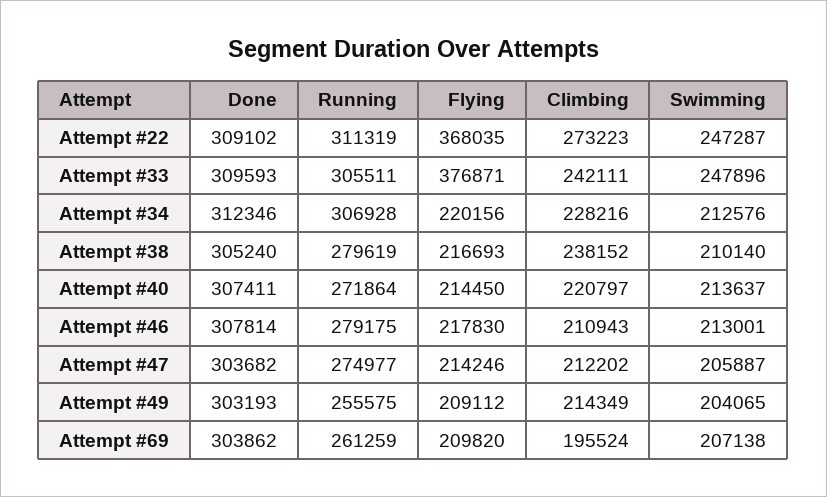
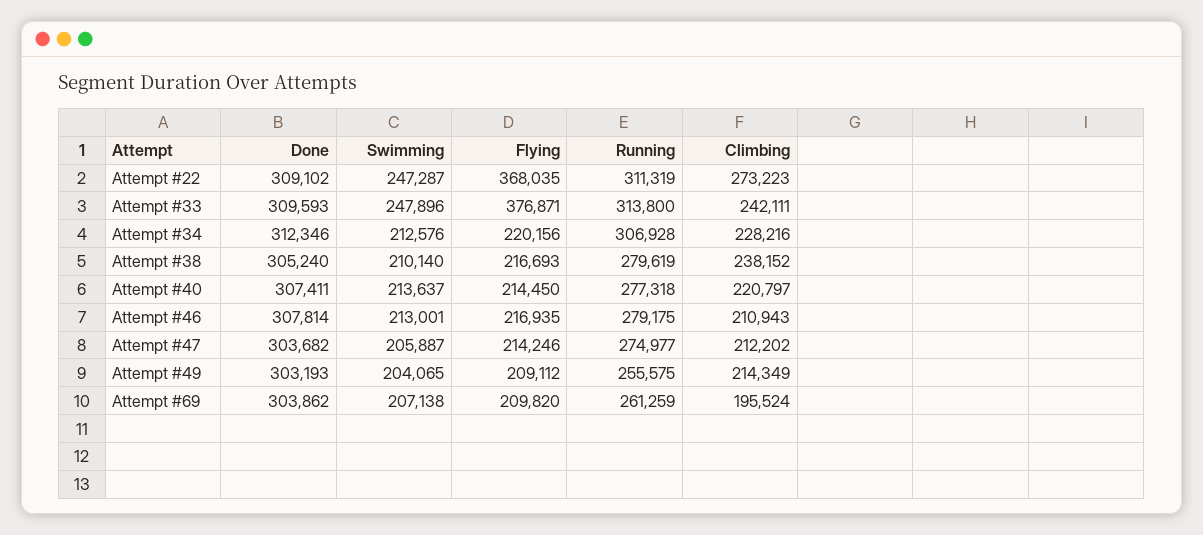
Running, Attempt #33: 305511 -> 313800
Running, Attempt #40: 271864 -> 277318
Flying, Attempt #46: 217830 -> 216935

